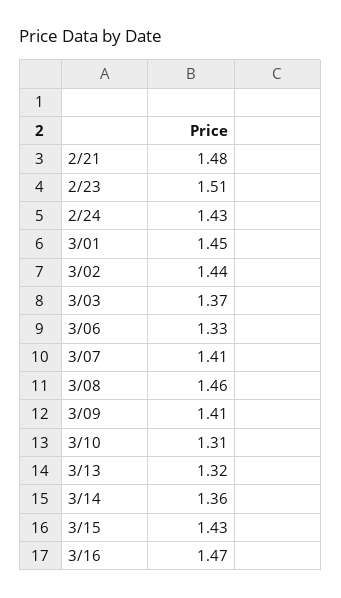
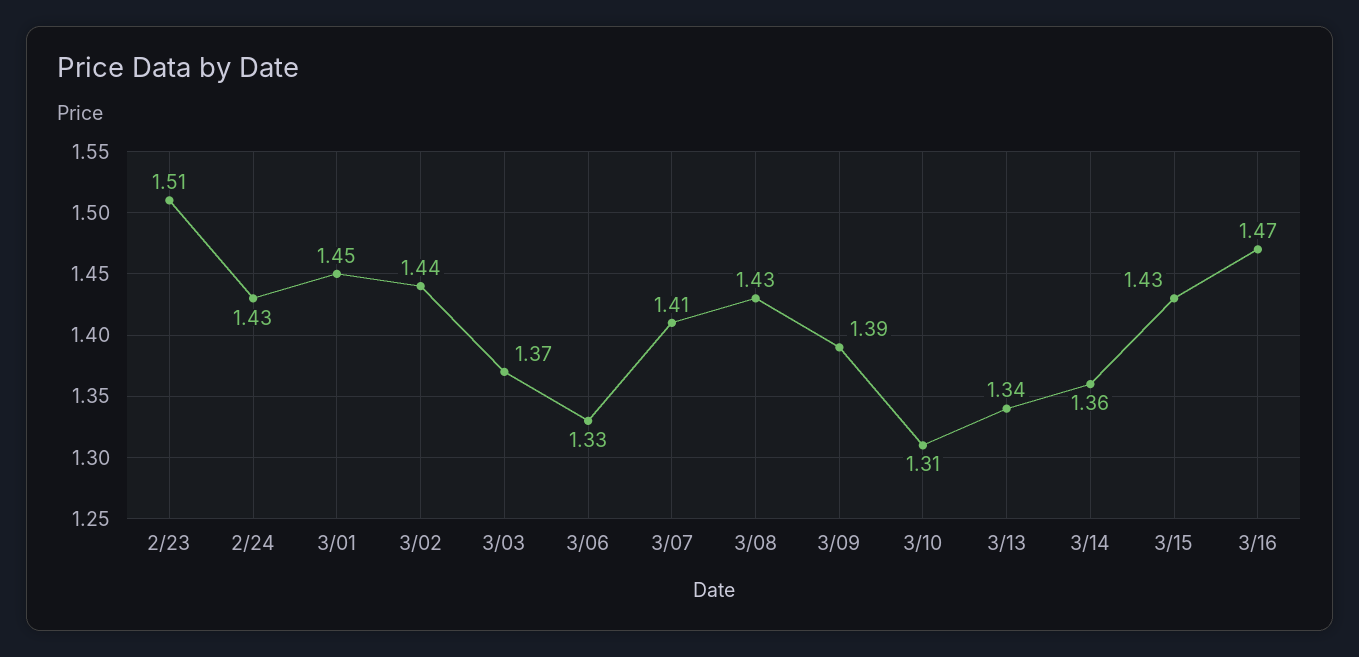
2/21: 1.48 -> none
3/08: 1.46 -> 1.43
3/09: 1.41 -> 1.39
3/13: 1.32 -> 1.34

